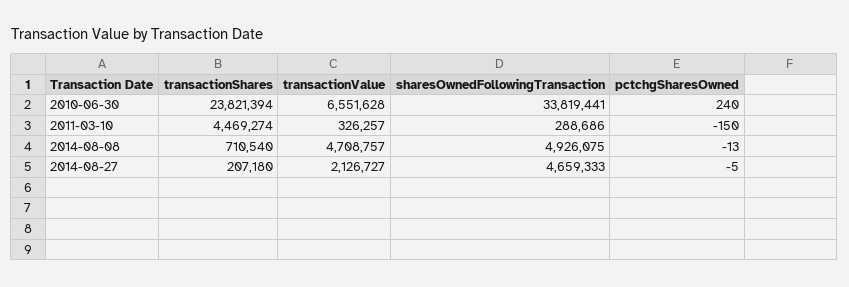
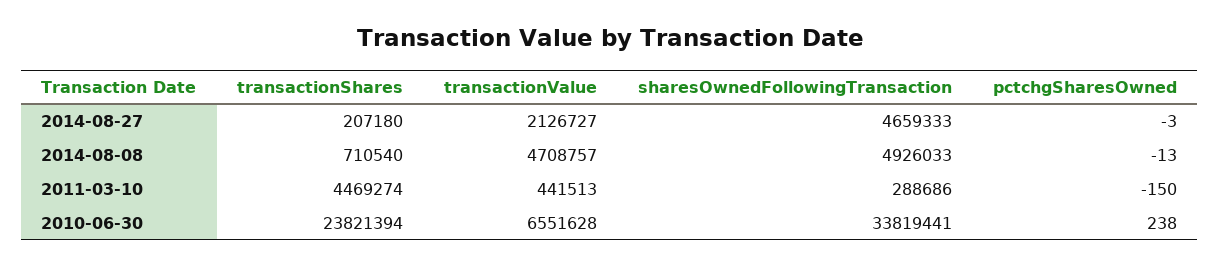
pctchgSharesOwned, 2010-06-30: 240 -> 238
transactionValue, 2011-03-10: 326257 -> 441513
sharesOwnedFollowingTransaction, 2014-08-08: 4926075 -> 4926033
pctchgSharesOwned, 2014-08-27: -5 -> -3

